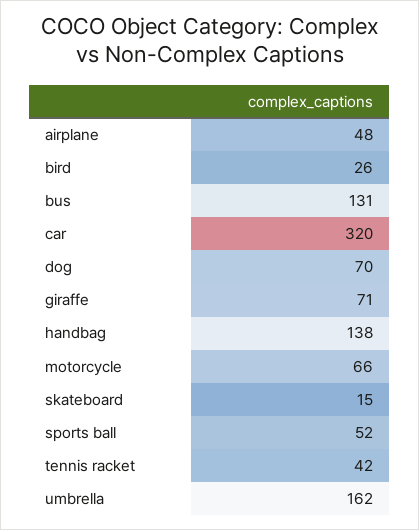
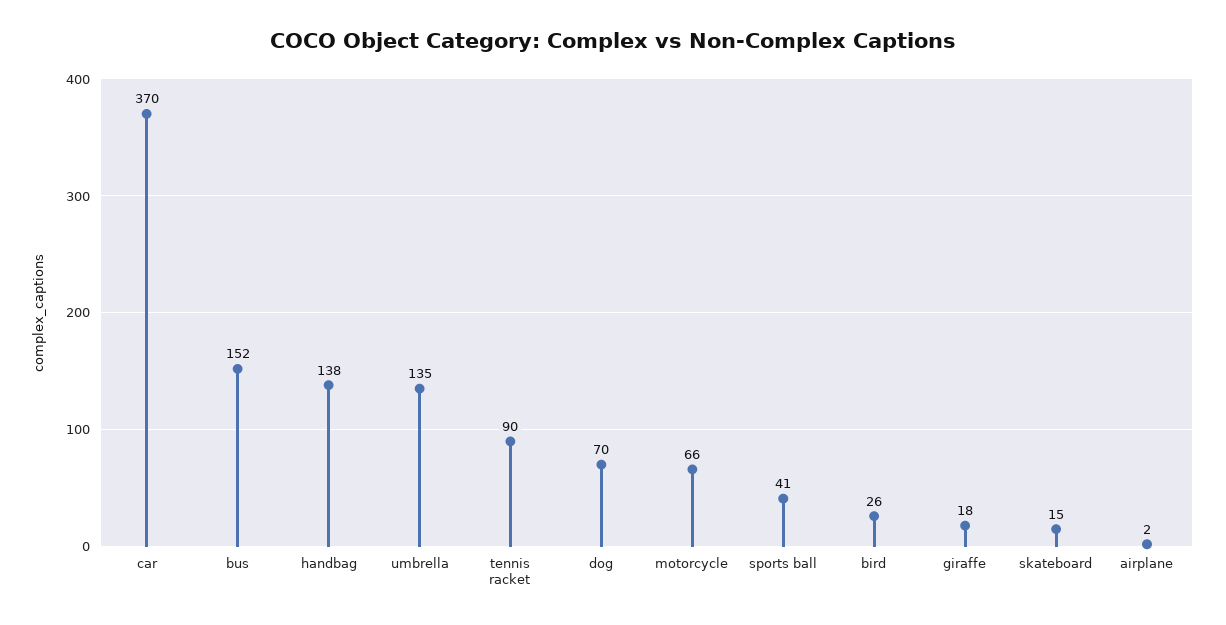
airplane: 48 -> 2
bus: 131 -> 152
car: 320 -> 370
giraffe: 71 -> 18
sports ball: 52 -> 41
tennis racket: 42 -> 90
umbrella: 162 -> 135

